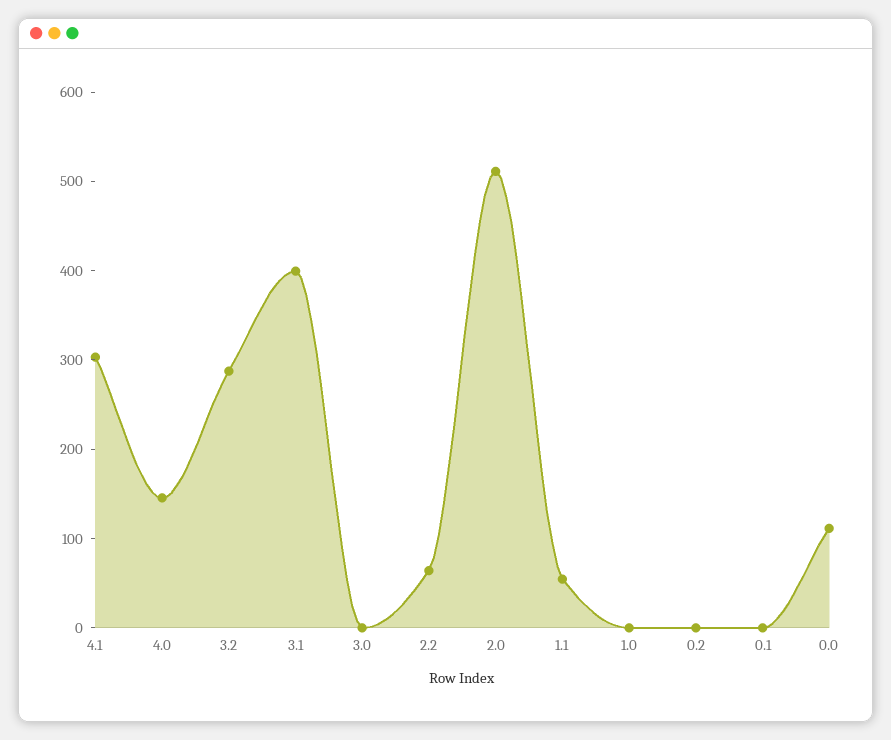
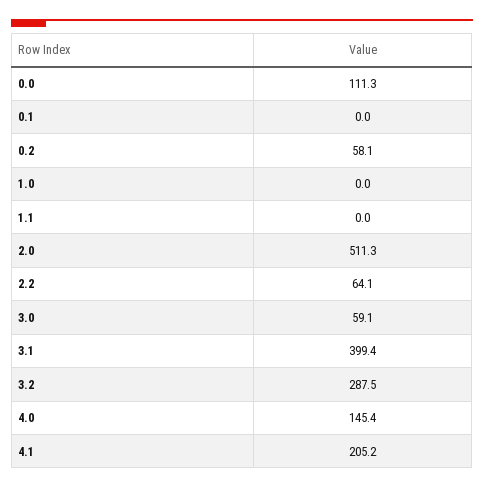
4.1: 300 -> 205.2
3.0: 0 -> 59.1
1.1: 60 -> 0
0.2: 0 -> 58.1

